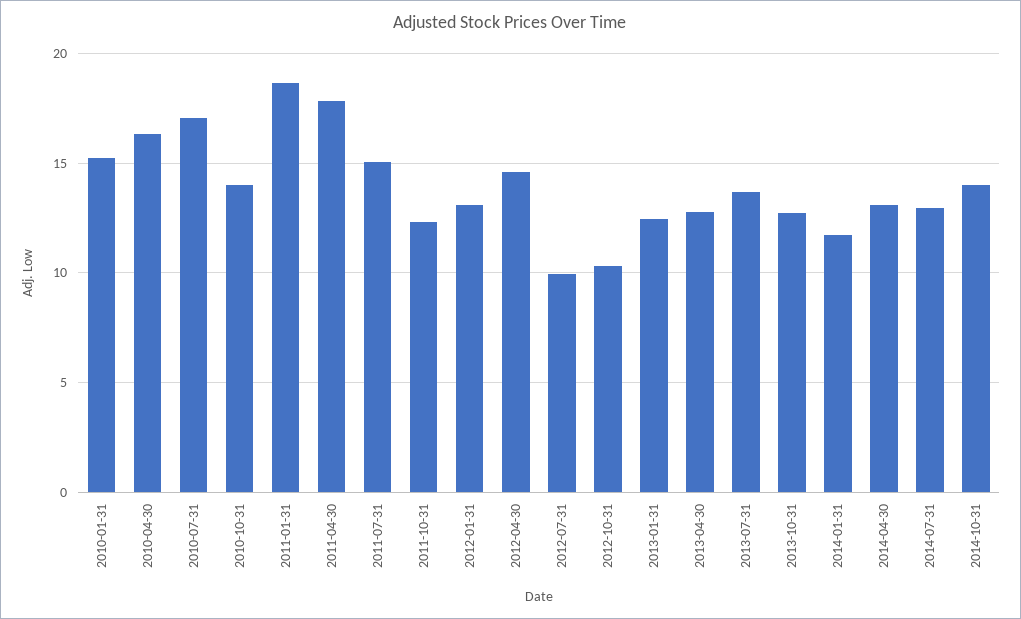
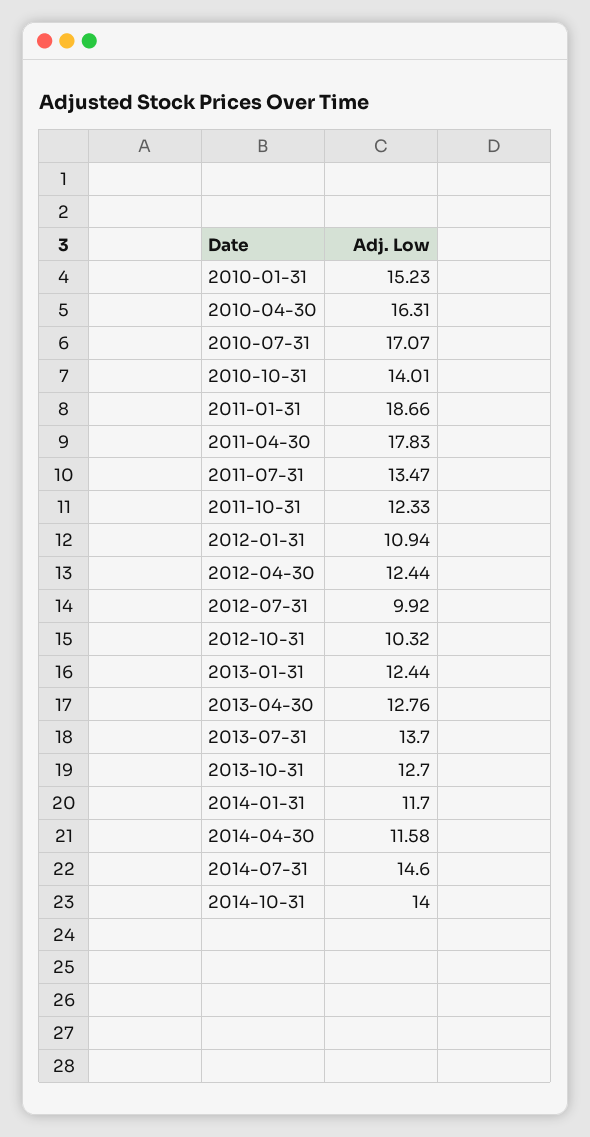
2011-07-31: 15 -> 13.47
2012-01-31: 13 -> 10.94
2012-04-30: 14.5 -> 12.44
2014-04-30: 13 -> 11.58
2014-07-31: 13 -> 14.6

